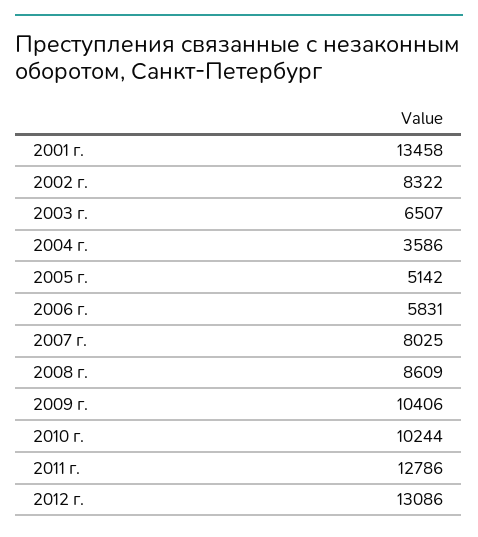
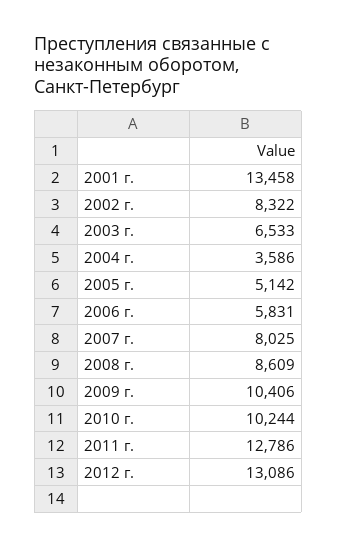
2003 г.: 6507 -> 6533

